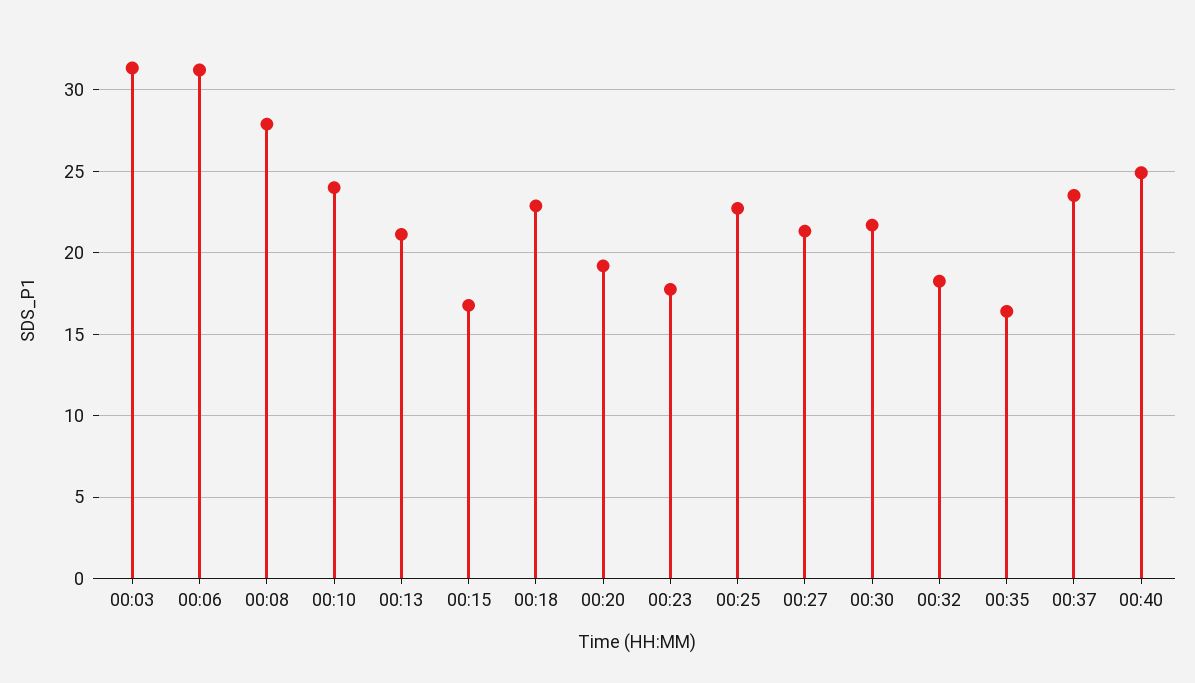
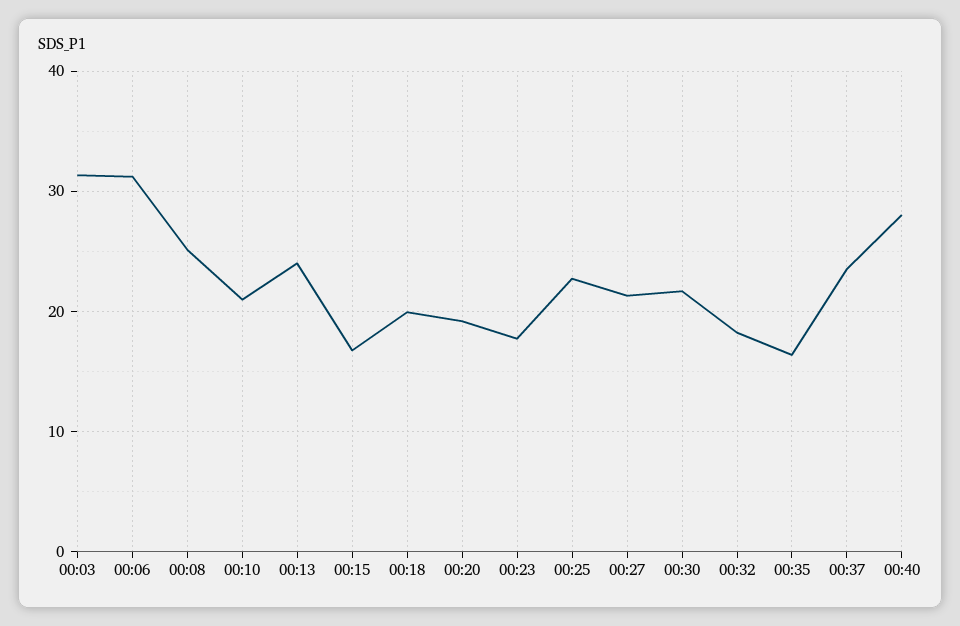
00:08: 28 -> 25
00:10: 24 -> 21
00:13: 21 -> 24
00:18: 23 -> 20
00:40: 25 -> 28

